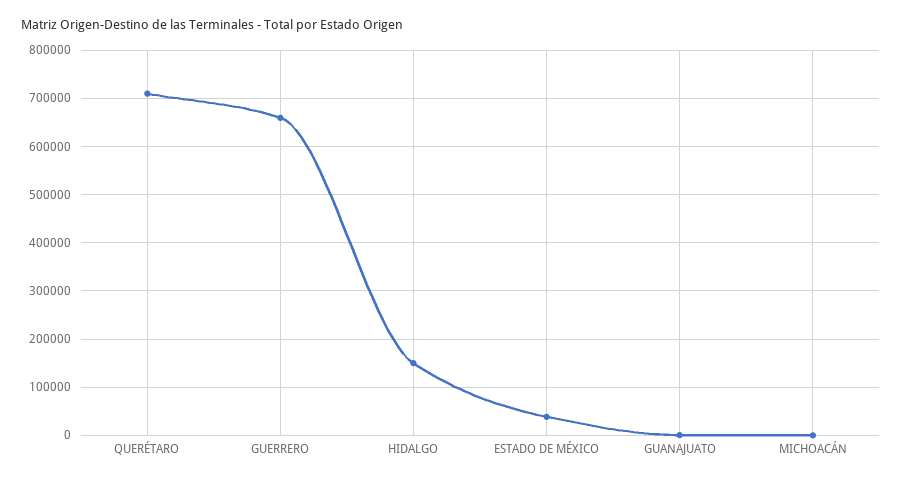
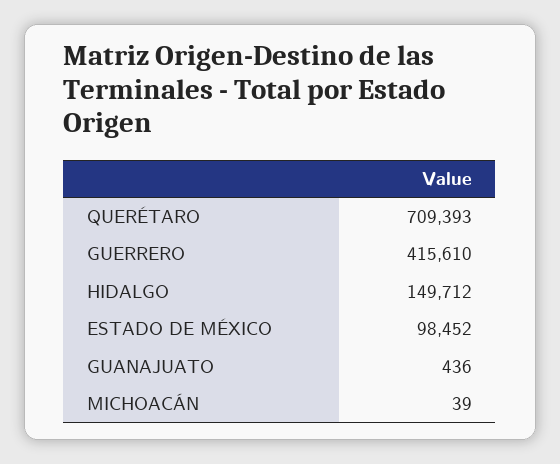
GUERRERO: 660000 -> 415610
ESTADO DE MÉXICO: 40000 -> 98452

